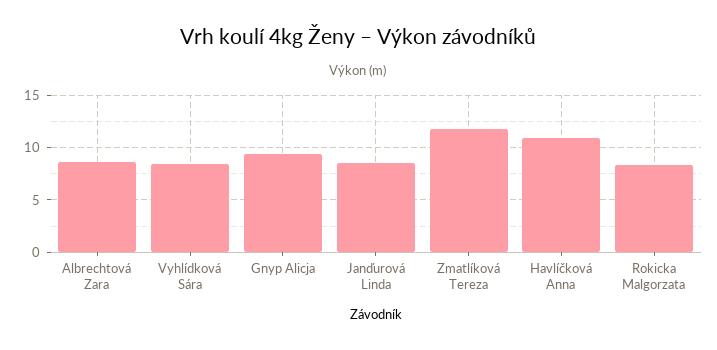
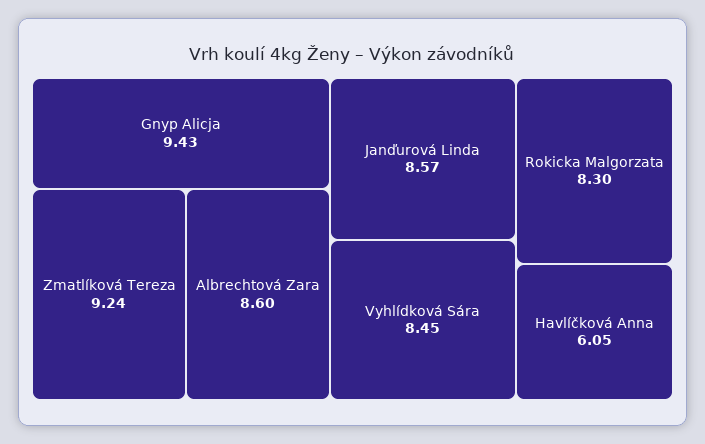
Zmatlíková Tereza: 12 -> 9.24
Havlíčková Anna: 11 -> 6.05

